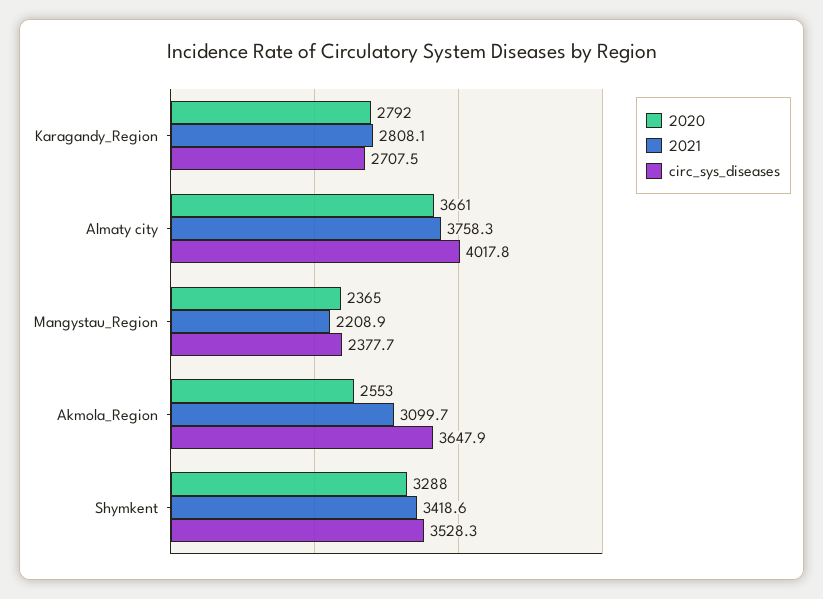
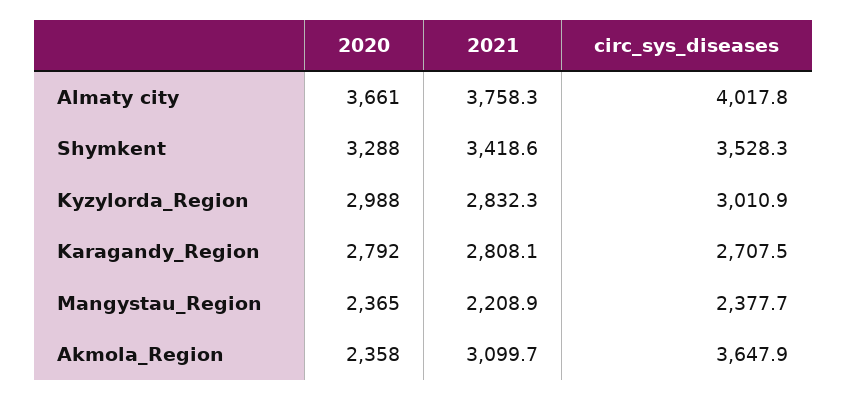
2020, Akmola_Region: 2553 -> 2358
2020, Kyzylorda_Region: none -> 2988
2021, Kyzylorda_Region: none -> 2832.3
circ_sys_diseases, Kyzylorda_Region: none -> 3010.9

